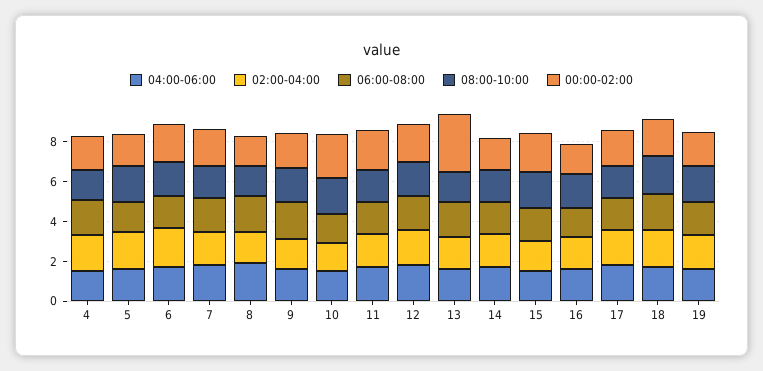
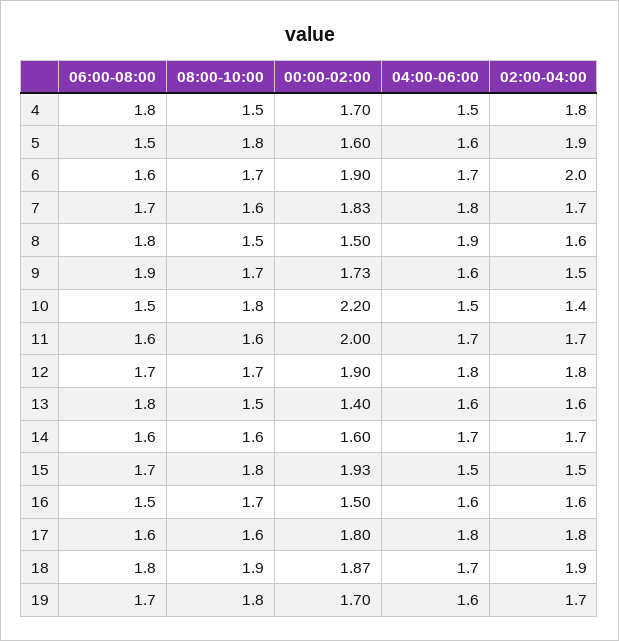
00:00-02:00, 13: 3 -> 1.4

